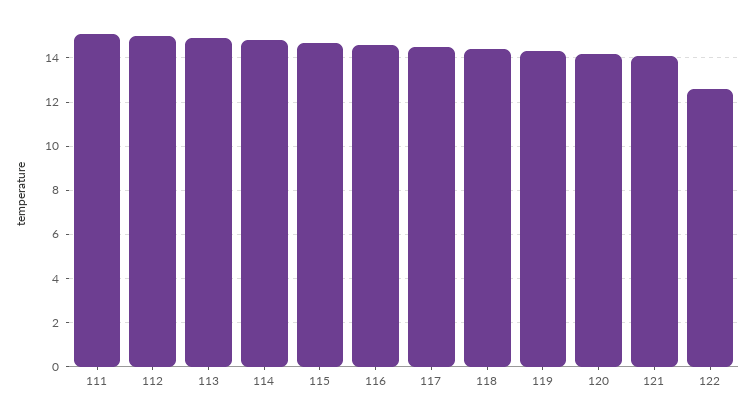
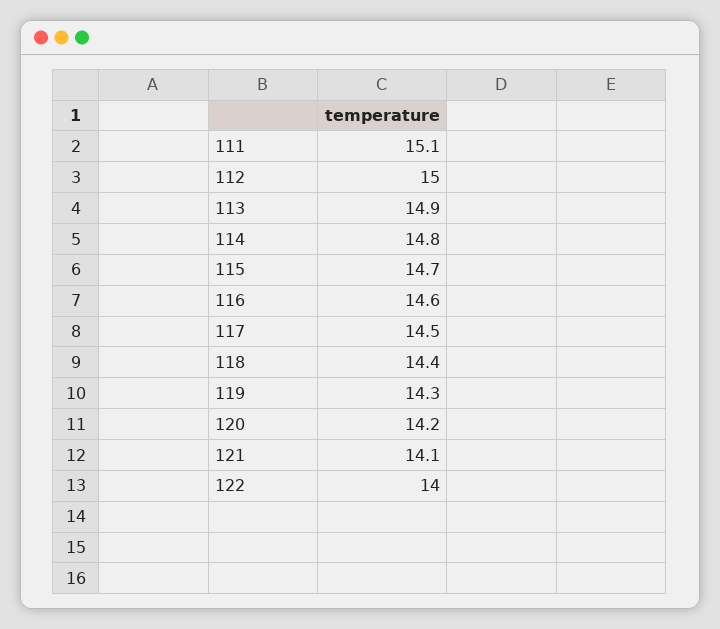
122: 12.5 -> 14

